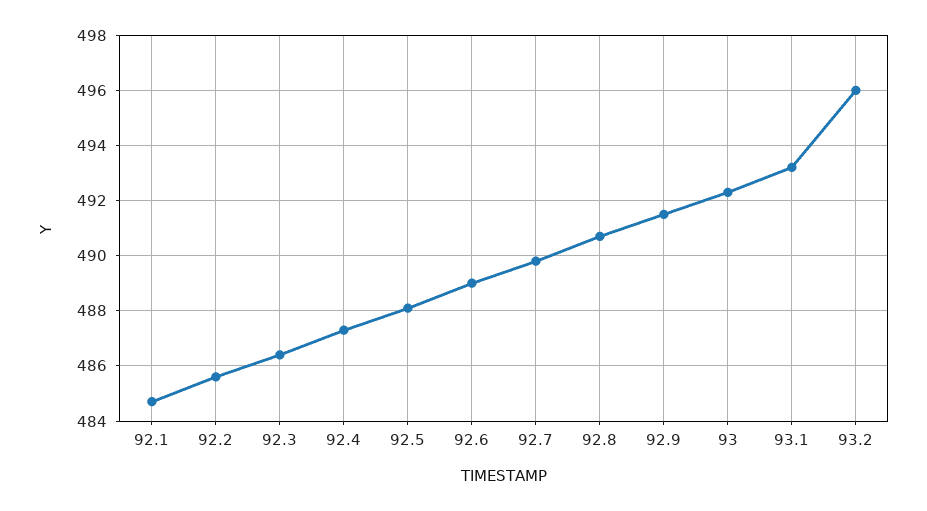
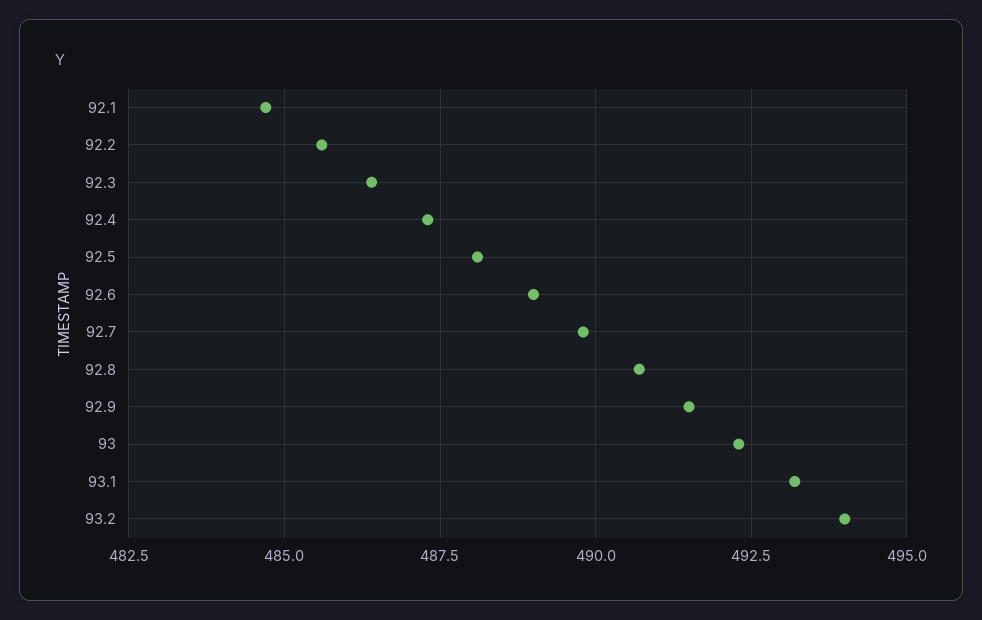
93.2: 496 -> 494

